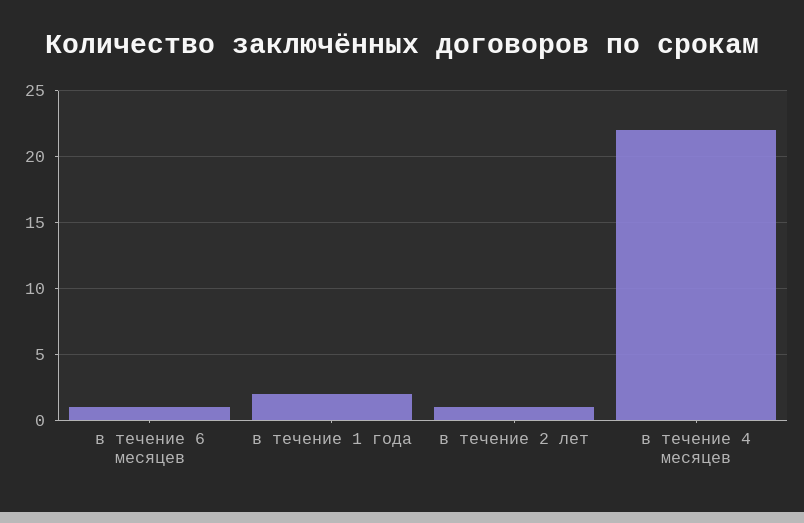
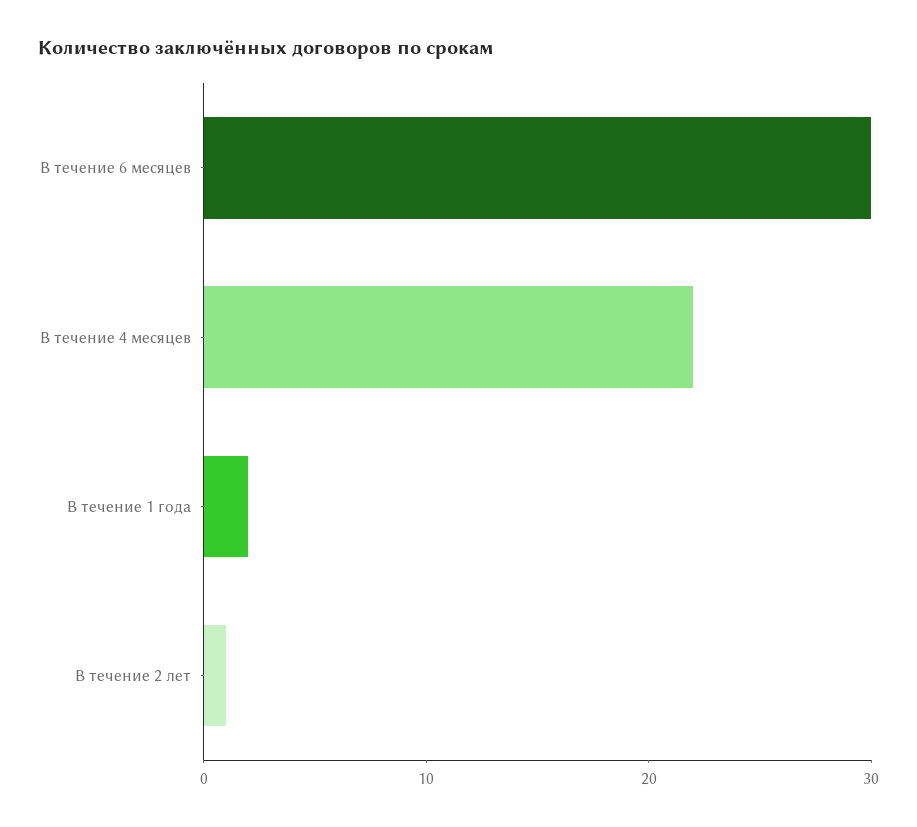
в течение 6 месяцев: 1 -> 30

